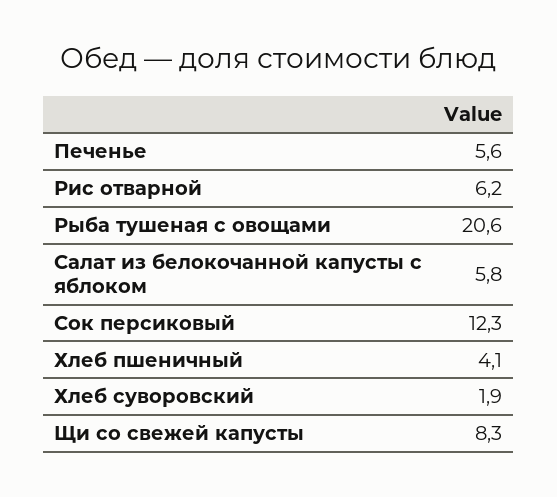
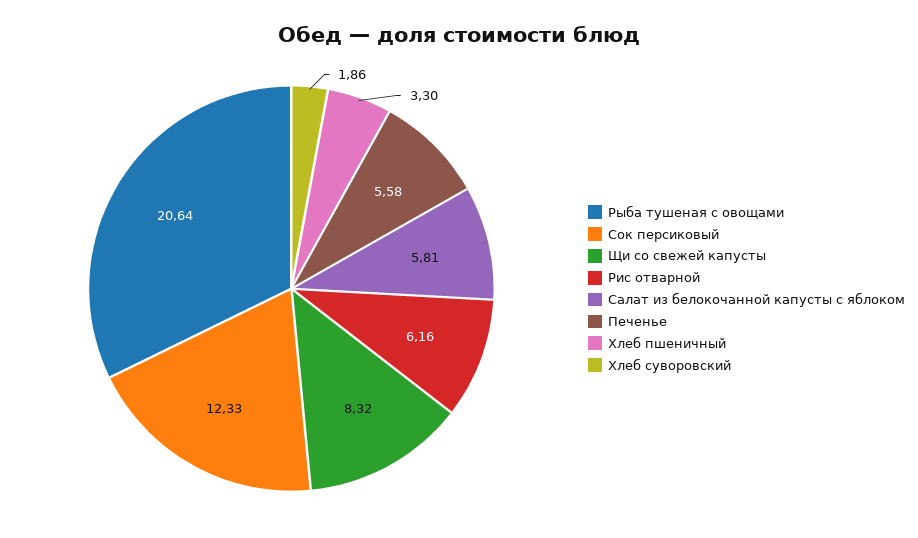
Хлеб пшеничный: 4.1 -> 3.3

